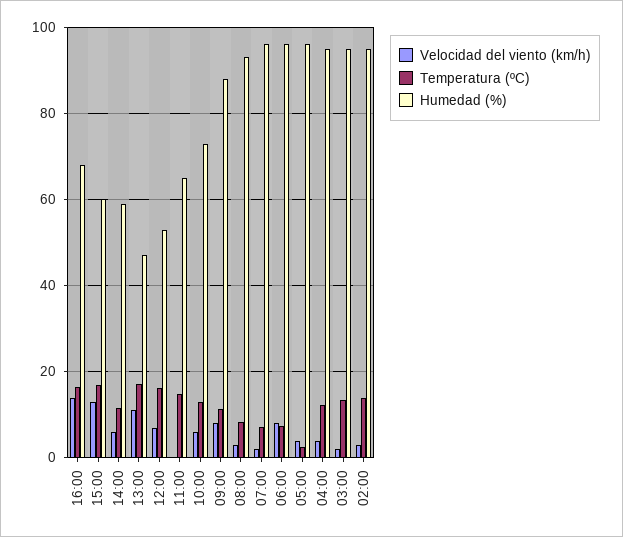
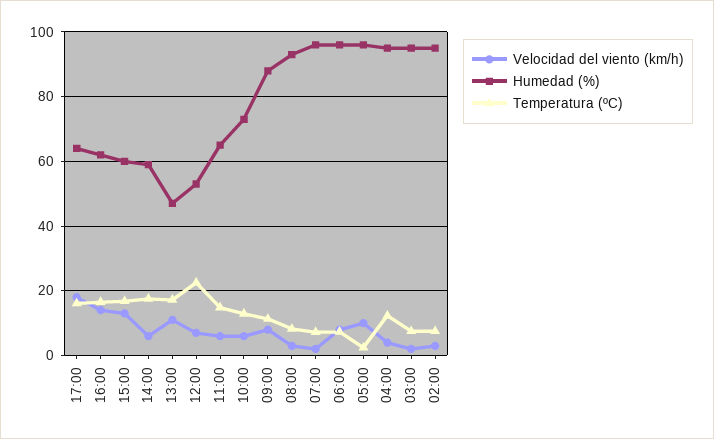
Humedad (%), 16:00: 68 -> 62
Temperatura (ºC), 14:00: 12 -> 18
Temperatura (ºC), 12:00: 16 -> 22
Velocidad del viento (km/h), 11:00: 0 -> 6
Velocidad del viento (km/h), 05:00: 4 -> 10
Temperatura (ºC), 03:00: 14 -> 8
Temperatura (ºC), 02:00: 14 -> 8
Velocidad del viento (km/h), 17:00: none -> 18
Humedad (%), 17:00: none -> 64
Temperatura (ºC), 17:00: none -> 16

